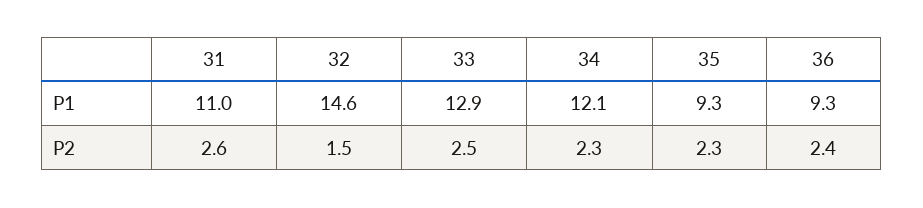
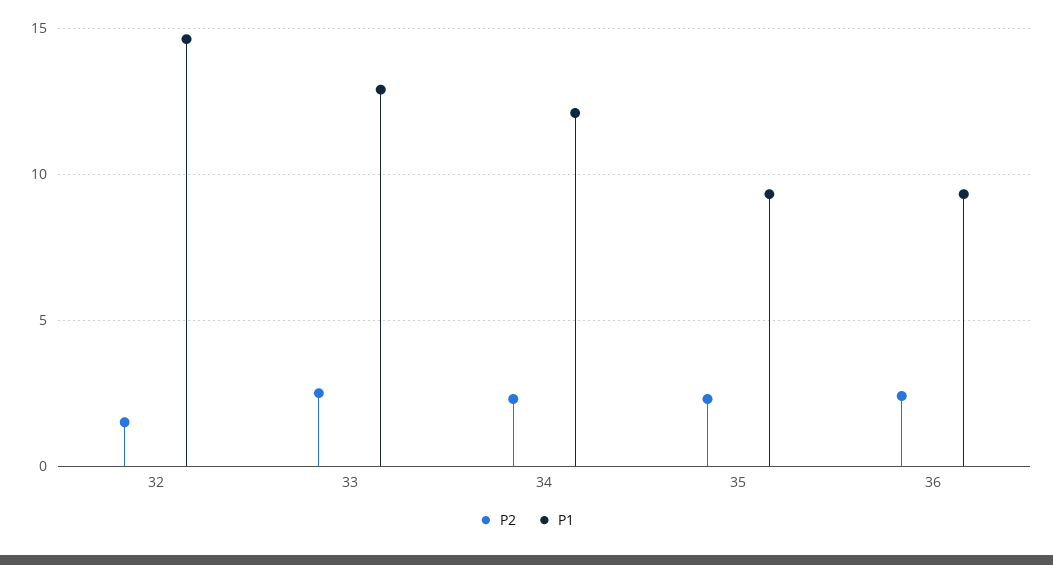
P1, 31: 11 -> none
P2, 31: 2.6 -> none

